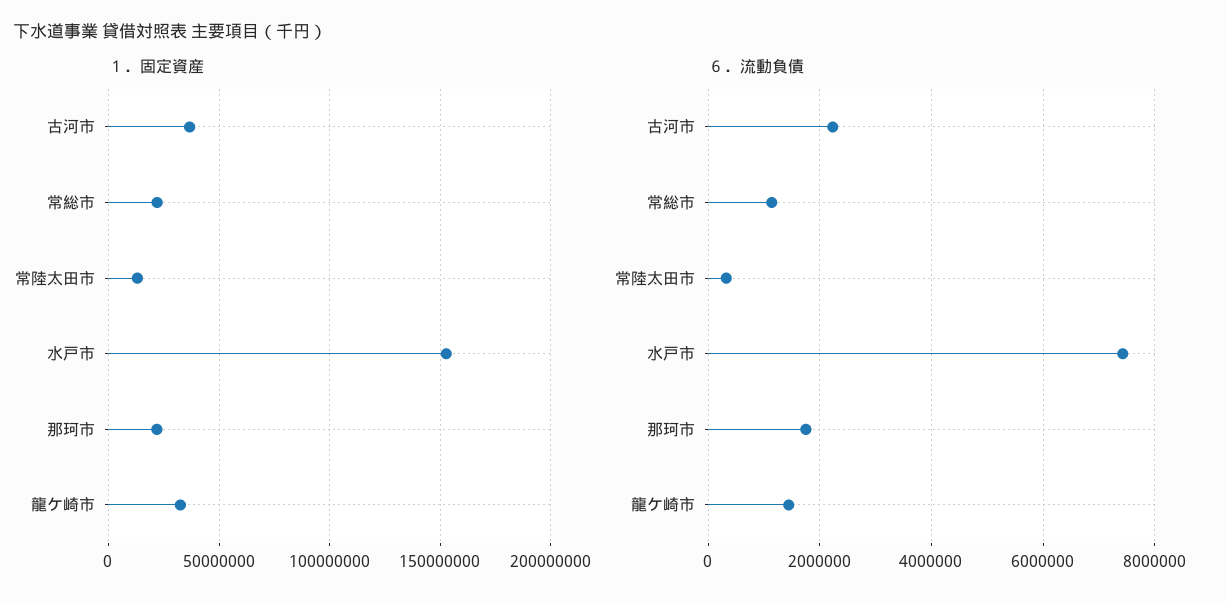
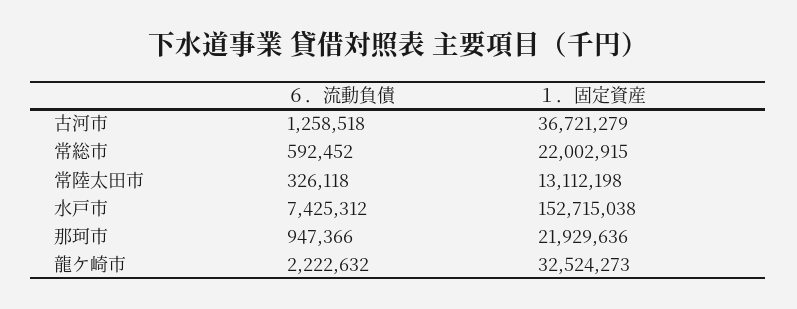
６．流動負債, 古河市: 2200000 -> 1258518
６．流動負債, 常総市: 1200000 -> 592452
６．流動負債, 那珂市: 1800000 -> 947366
６．流動負債, 龍ケ崎市: 1400000 -> 2222632

